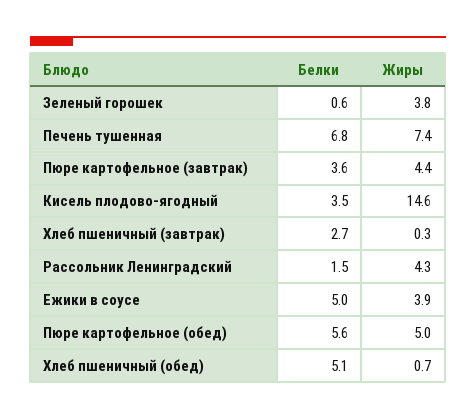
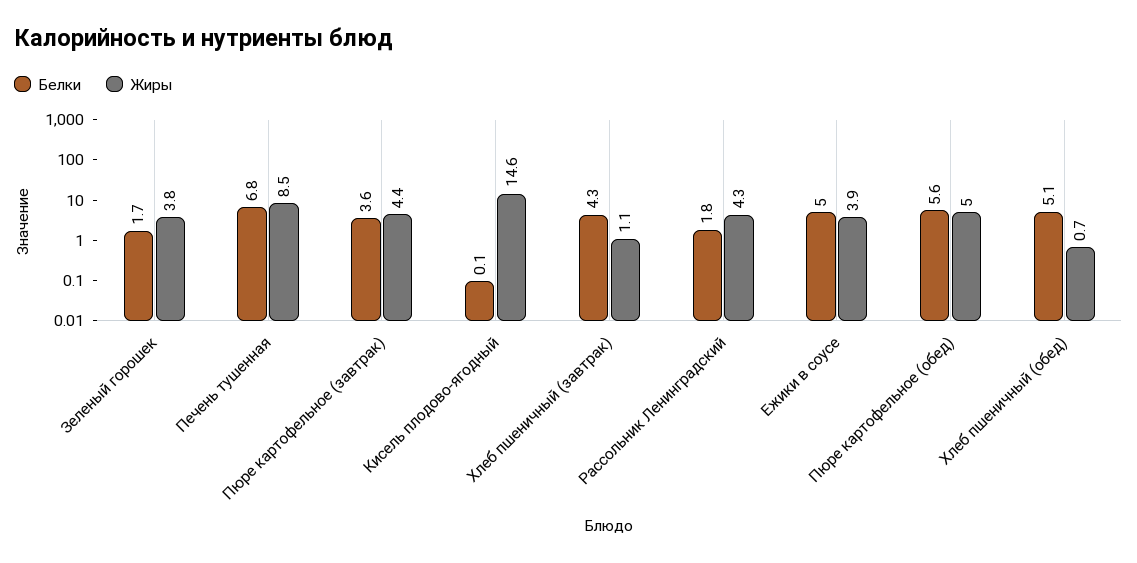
Белки, Зеленый горошек: 0.6 -> 1.7
Жиры, Печень тушенная: 7.4 -> 8.5
Белки, Кисель плодово-ягодный: 3.5 -> 0.1
Белки, Хлеб пшеничный (завтрак): 2.7 -> 4.3
Жиры, Хлеб пшеничный (завтрак): 0.3 -> 1.1
Белки, Рассольник Ленинградский: 1.5 -> 1.8

